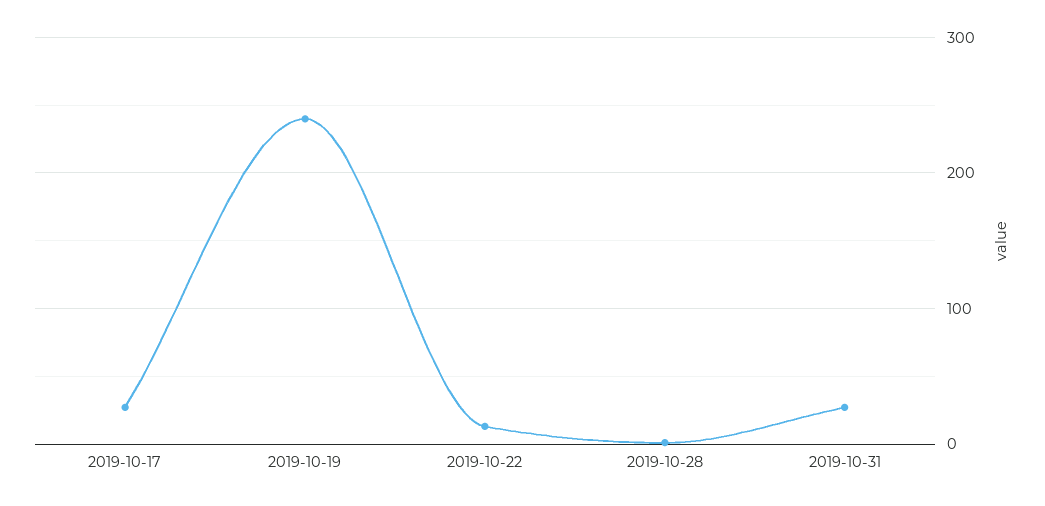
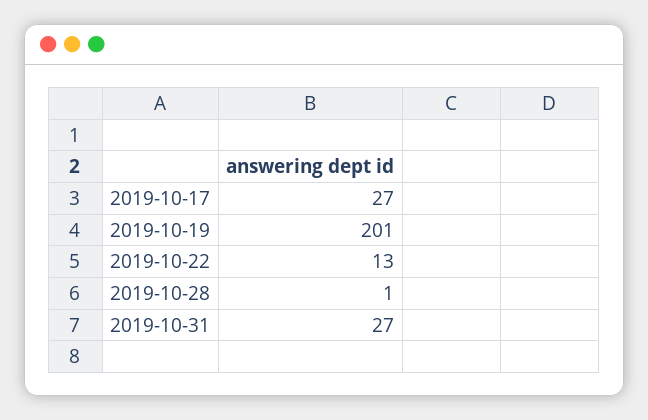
2019-10-19: 240 -> 201

